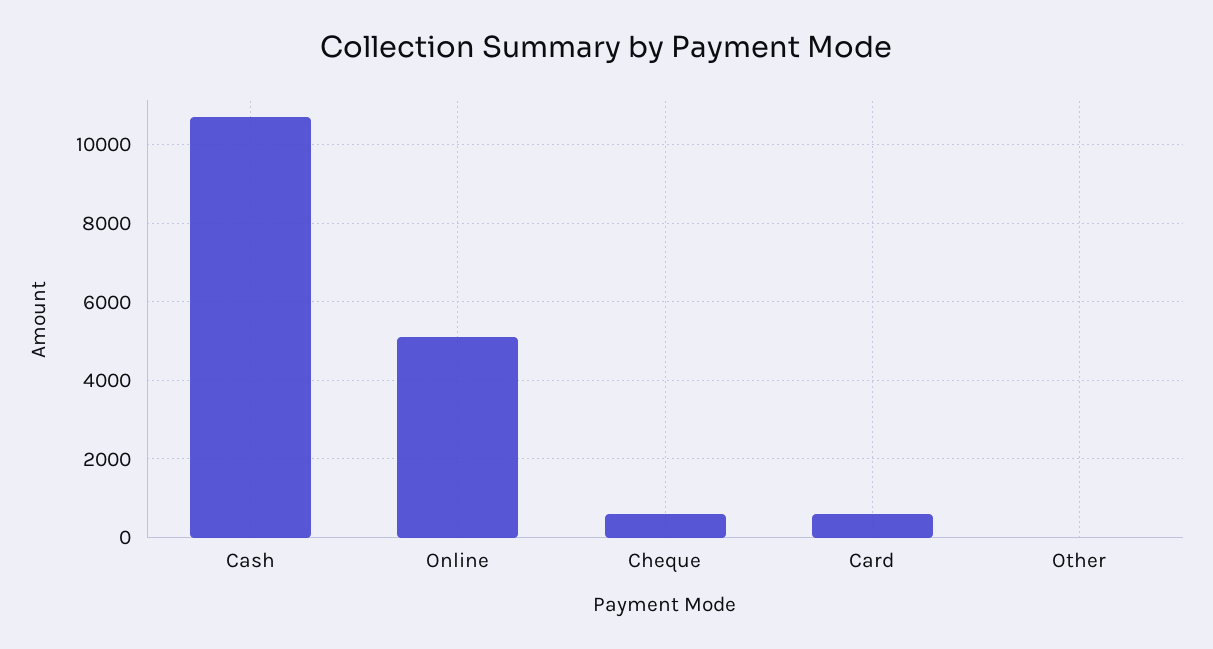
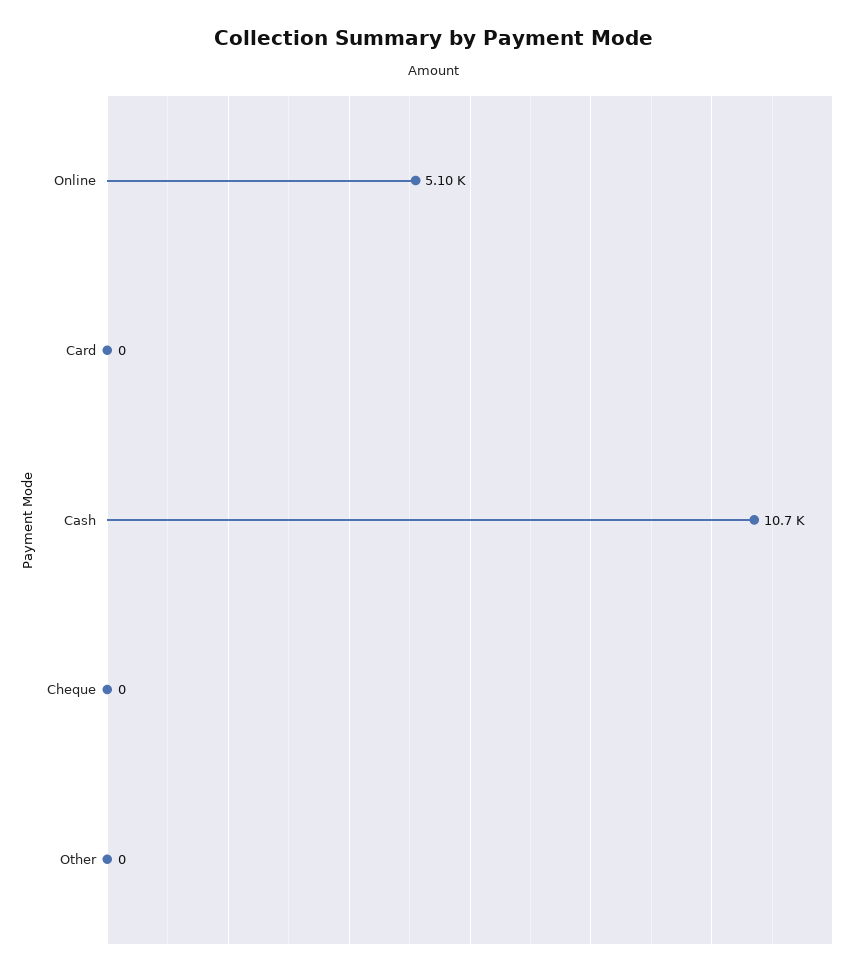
Cheque: 600 -> 0
Card: 600 -> 0

